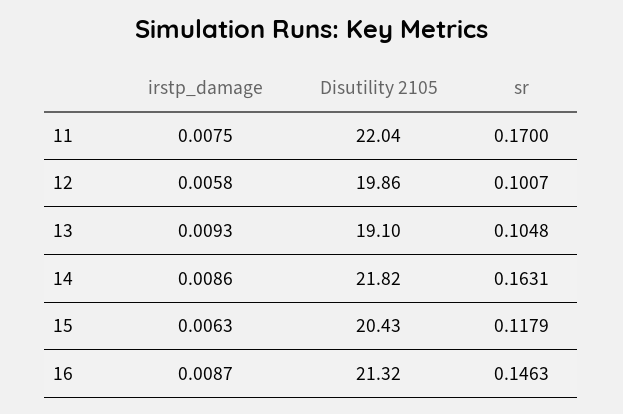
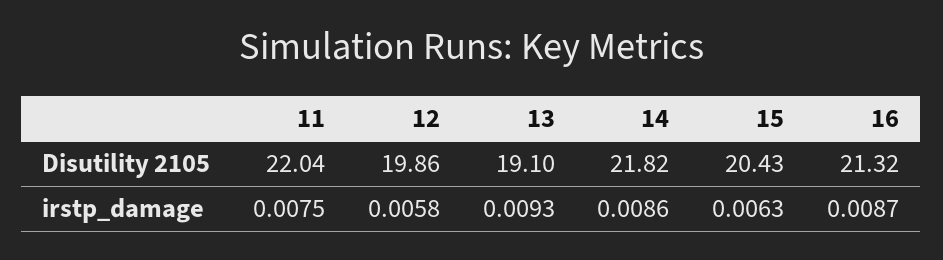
sr, 11: 0.17 -> none
sr, 12: 0.1007 -> none
sr, 13: 0.1048 -> none
sr, 14: 0.1631 -> none
sr, 15: 0.1179 -> none
sr, 16: 0.1463 -> none

